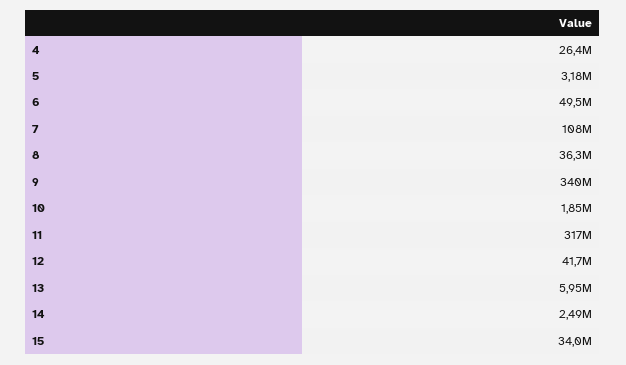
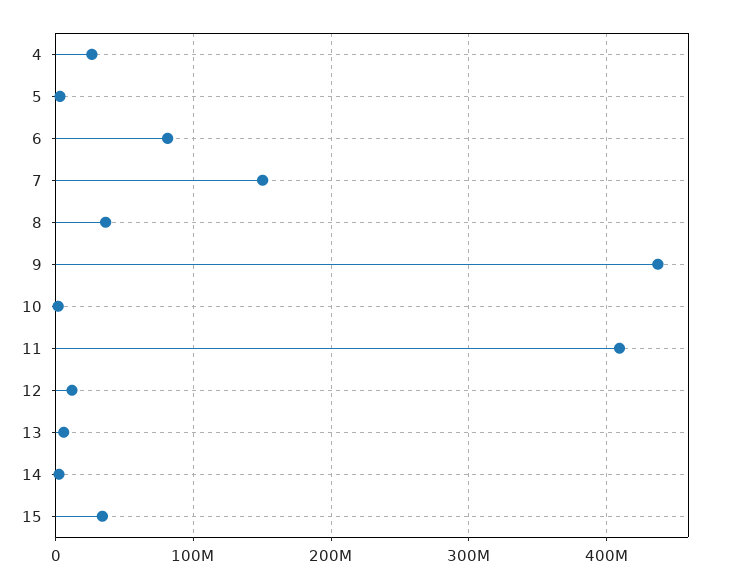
6: 49500000 -> 80000000
7: 108000000 -> 150000000
9: 340000000 -> 440000000
11: 317000000 -> 410000000
12: 41700000 -> 10000000

